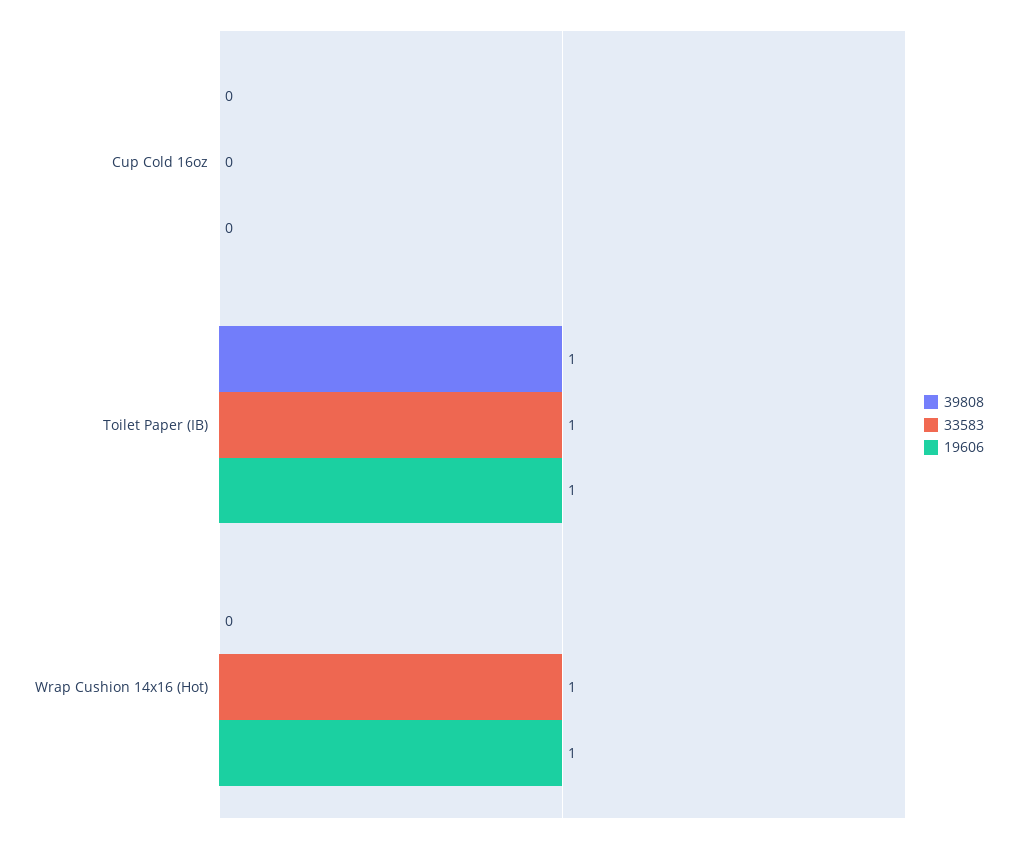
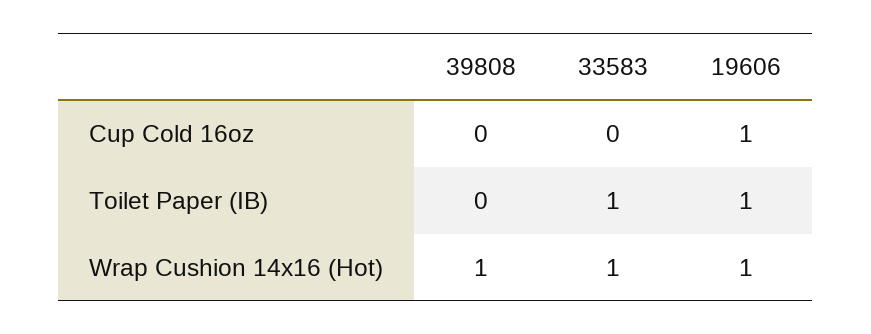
19606, Cup Cold 16oz: 0 -> 1
39808, Toilet Paper (IB): 1 -> 0
39808, Wrap Cushion 14x16 (Hot): 0 -> 1

